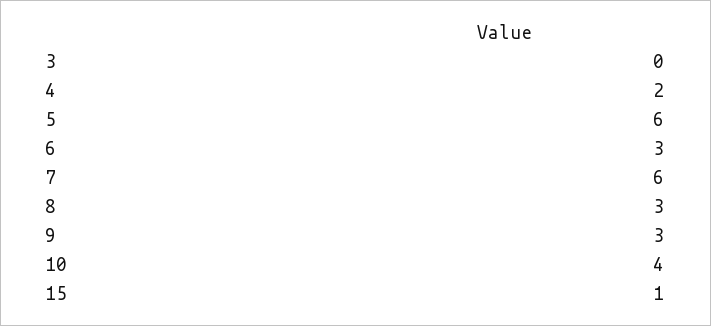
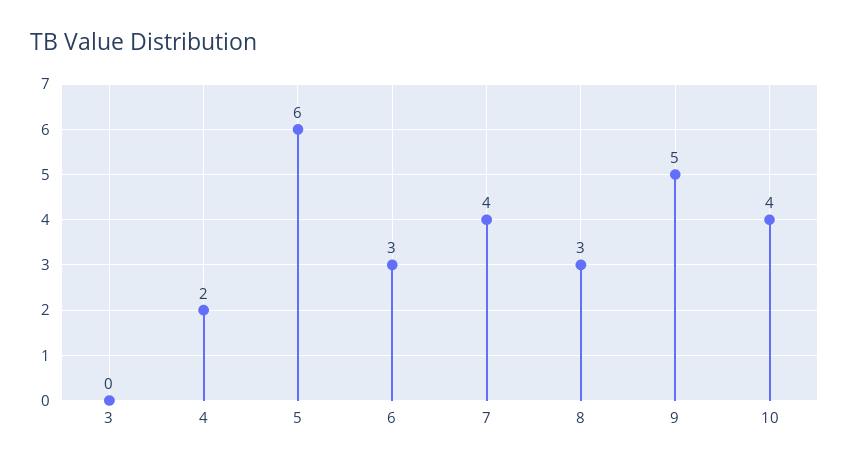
7: 6 -> 4
9: 3 -> 5
15: 1 -> none

